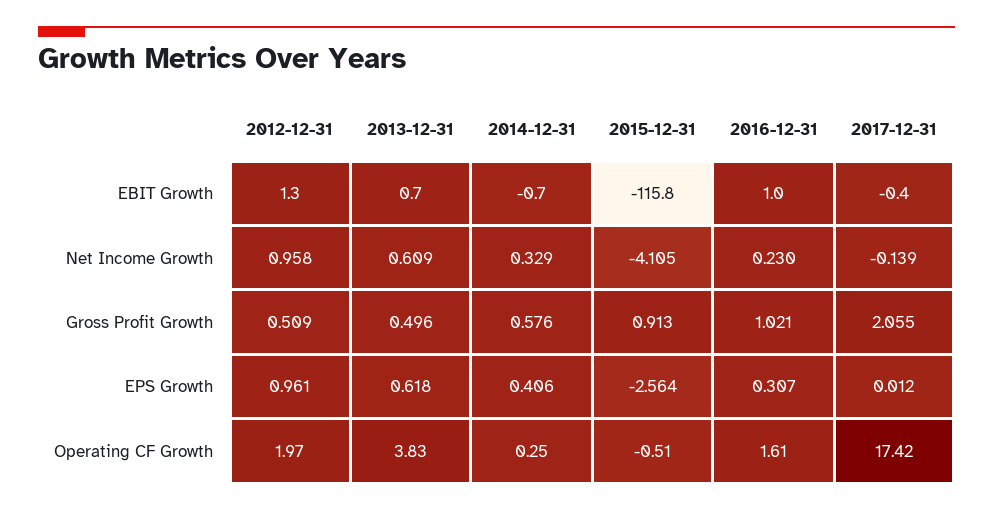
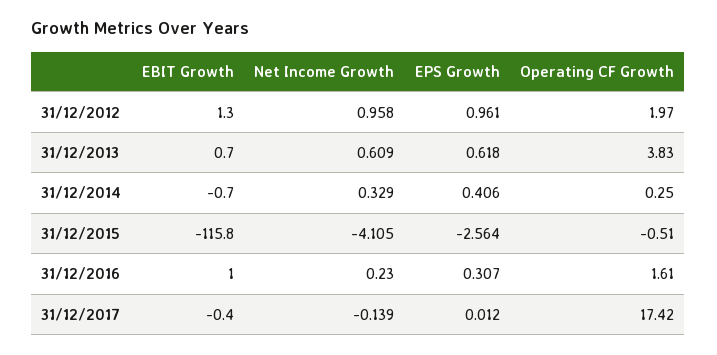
2012-12-31, Gross Profit Growth: 0.509 -> none
2013-12-31, Gross Profit Growth: 0.496 -> none
2014-12-31, Gross Profit Growth: 0.576 -> none
2015-12-31, Gross Profit Growth: 0.913 -> none
2016-12-31, Gross Profit Growth: 1.021 -> none
2017-12-31, Gross Profit Growth: 2.055 -> none

